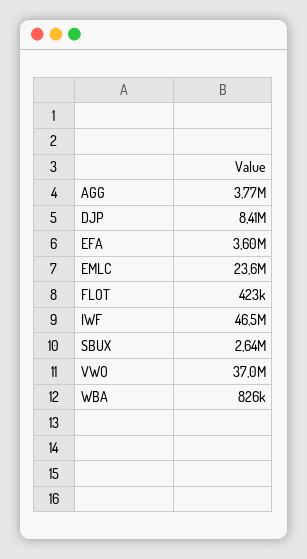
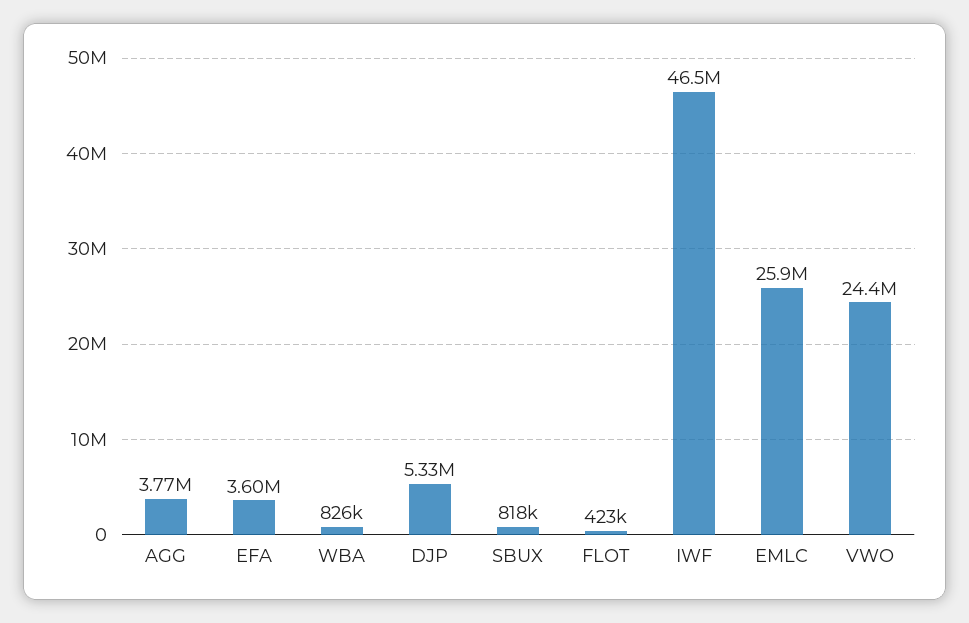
DJP: 8410000 -> 5330000
EMLC: 23600000 -> 25900000
SBUX: 2640000 -> 818000
VWO: 37000000 -> 24400000

